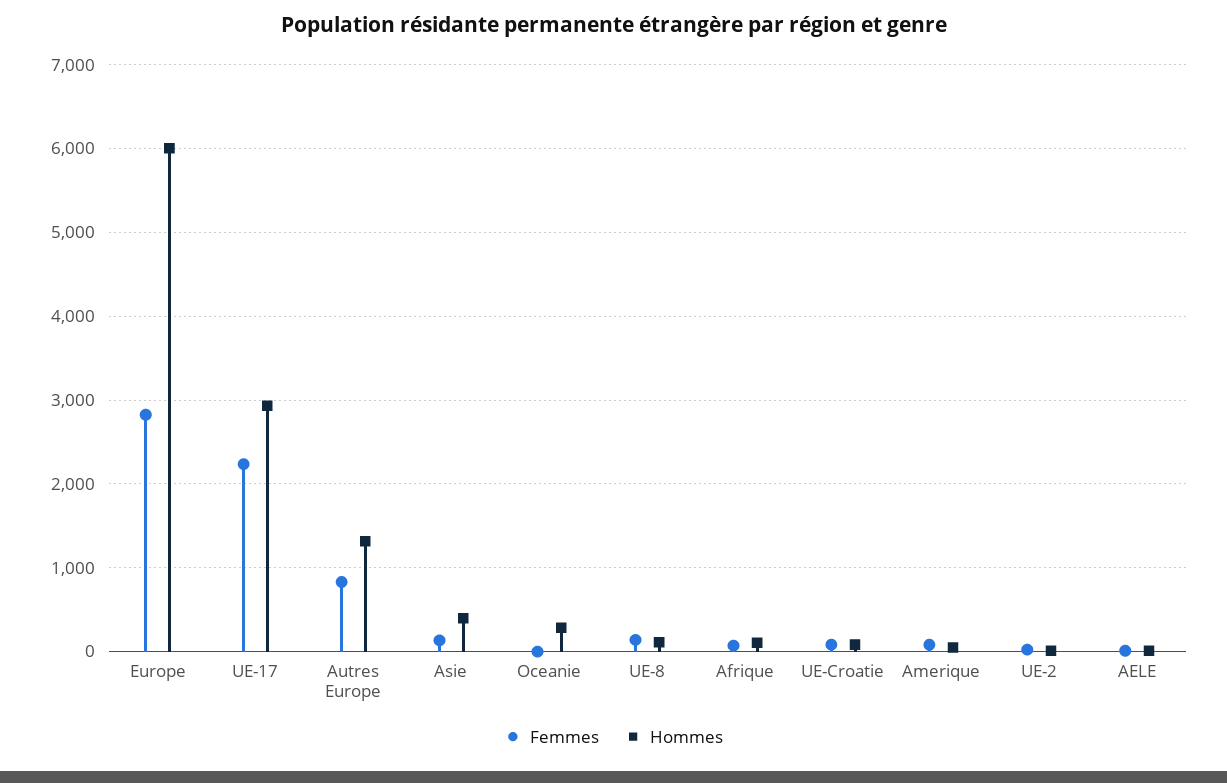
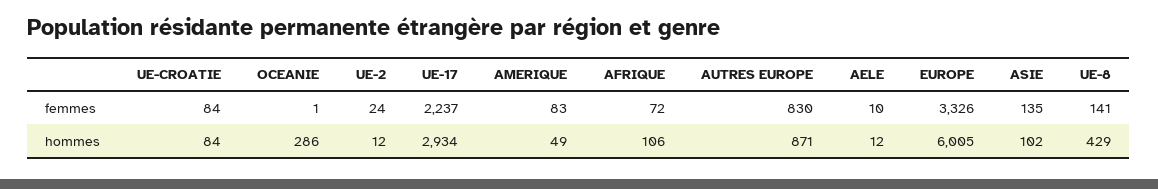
Femmes, Europe: 2800 -> 3326
Hommes, Autres Europe: 1300 -> 871
Hommes, Asie: 400 -> 102
Hommes, UE-8: 100 -> 429

